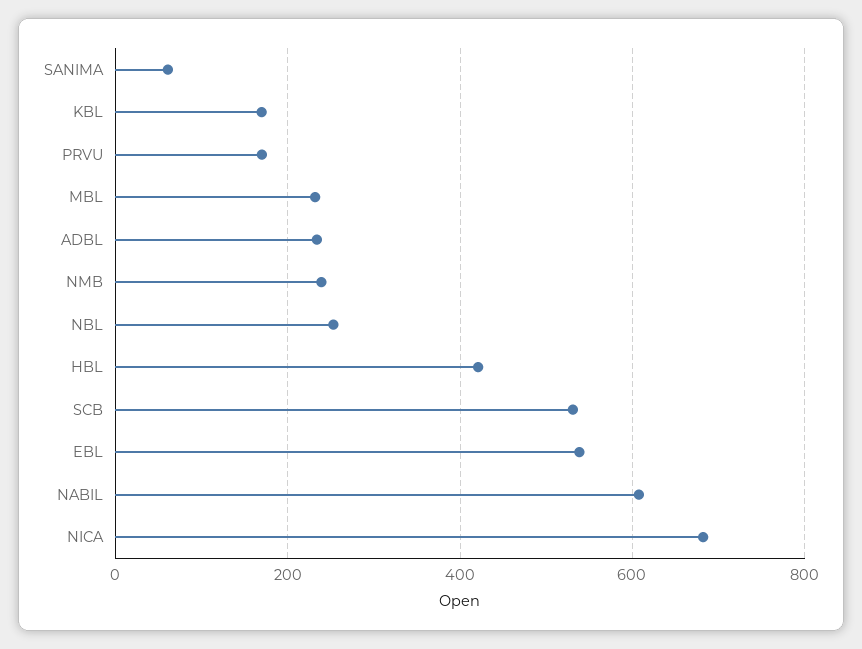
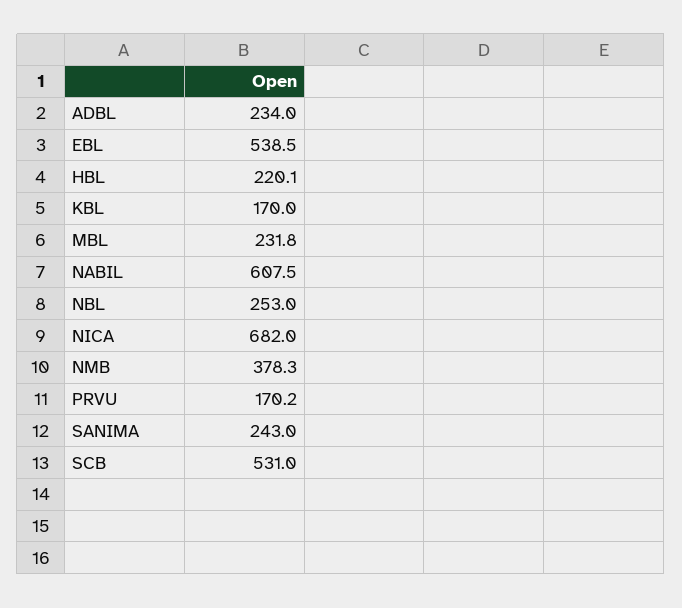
SANIMA: 60 -> 243
NMB: 240 -> 378.3
HBL: 420 -> 220.1

